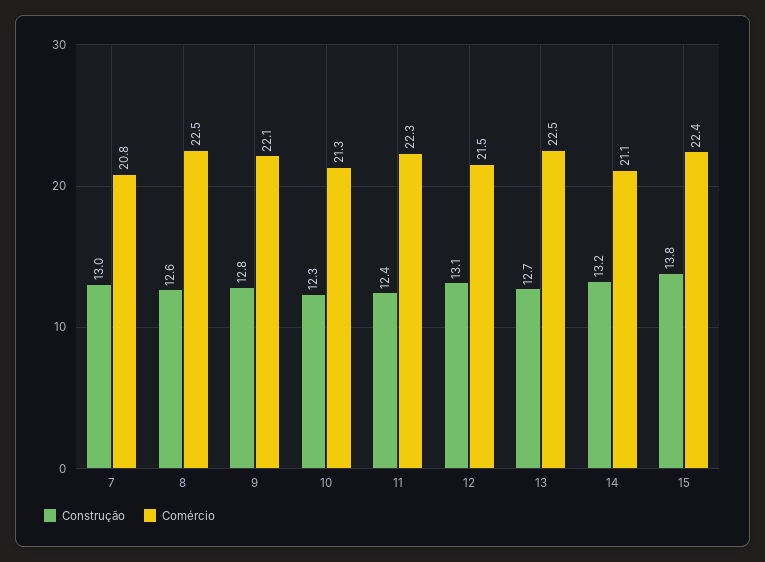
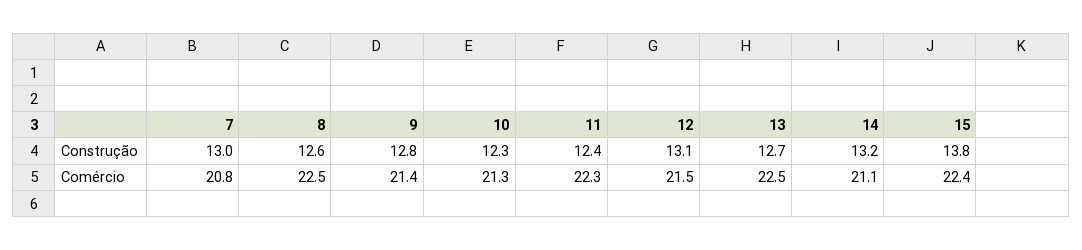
Comércio, 9: 22.1 -> 21.4

